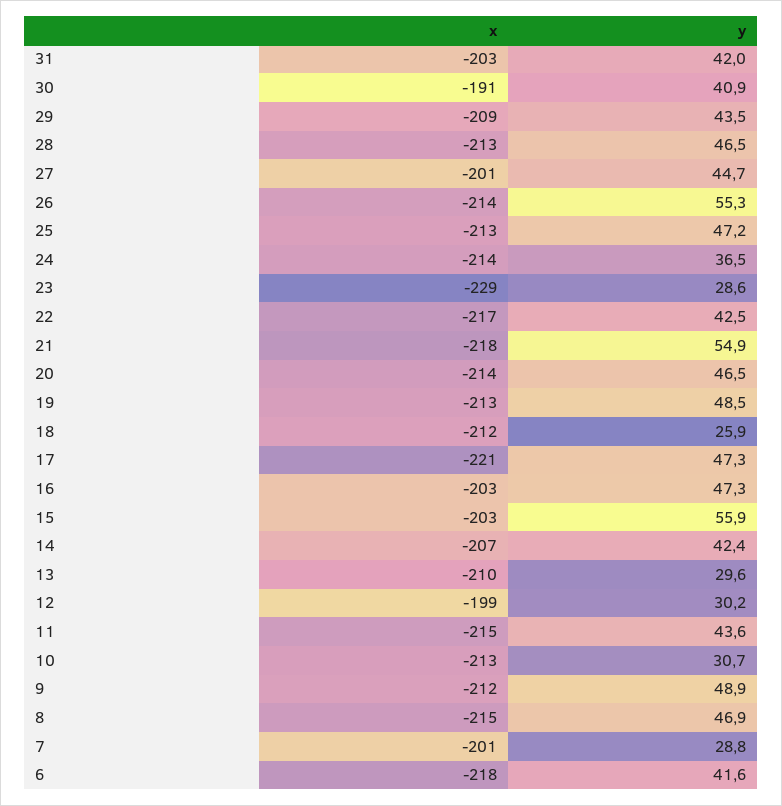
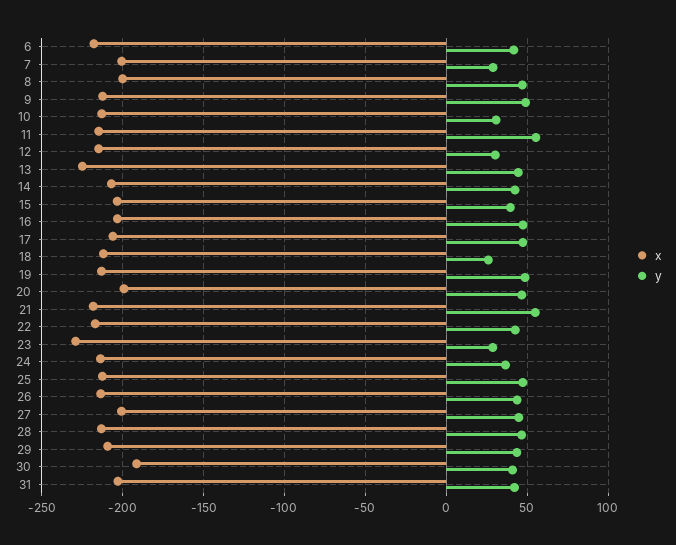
y, 26: 55.3 -> 45
x, 20: -214 -> -200
x, 17: -221 -> -205
y, 15: 55.9 -> 40
x, 13: -210 -> -225
y, 13: 29.6 -> 45
x, 12: -199 -> -215
y, 11: 43.6 -> 55
x, 8: -215 -> -200

